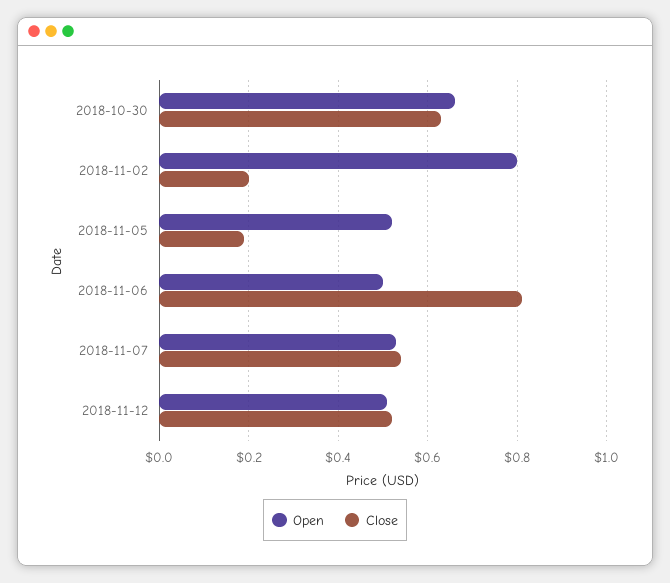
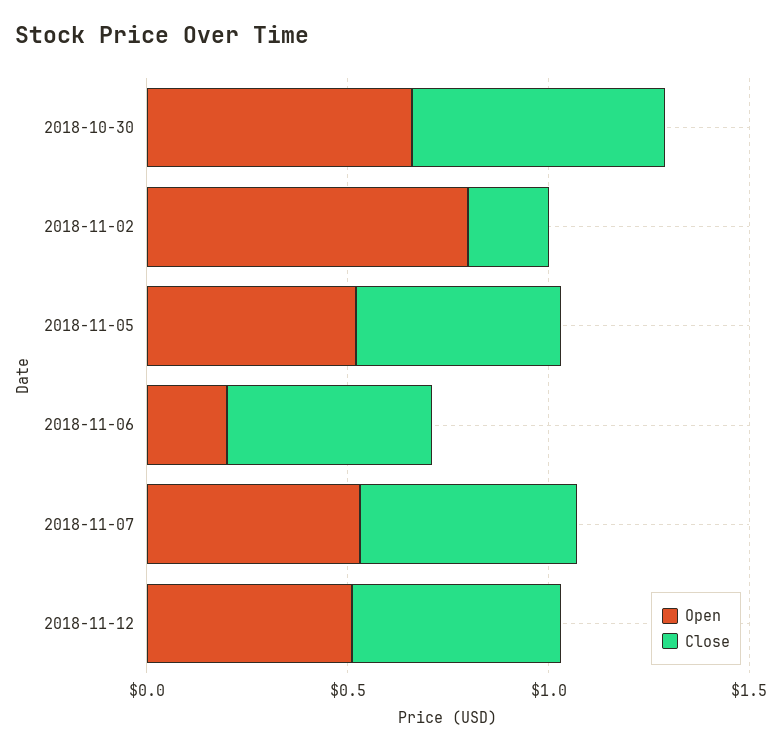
Close, 2018-11-05: 0.2 -> 0.5
Open, 2018-11-06: 0.5 -> 0.2
Close, 2018-11-06: 0.8 -> 0.5

